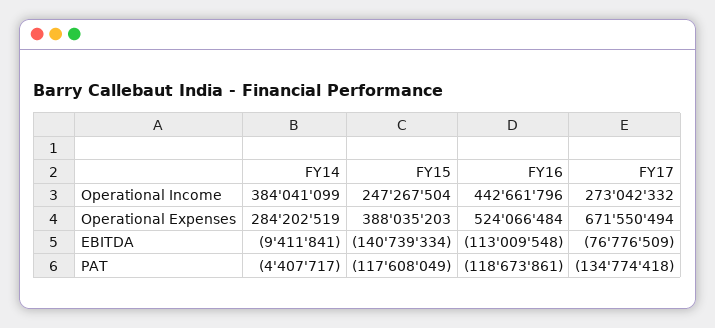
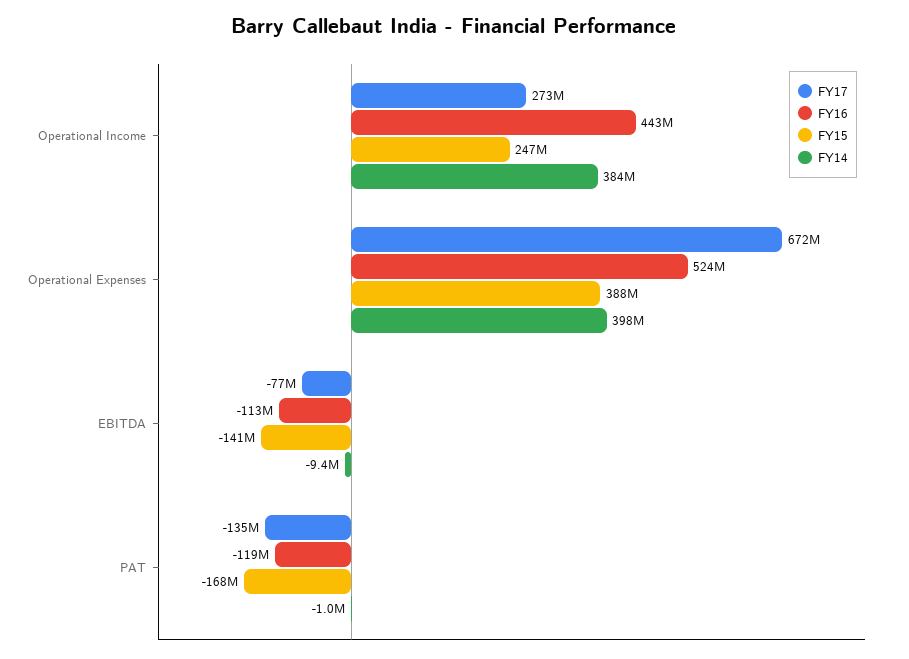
FY14, Operational Expenses: 284202519 -> 398000000
FY14, PAT: -4407717 -> -1000000
FY15, PAT: -117608049 -> -168000000

